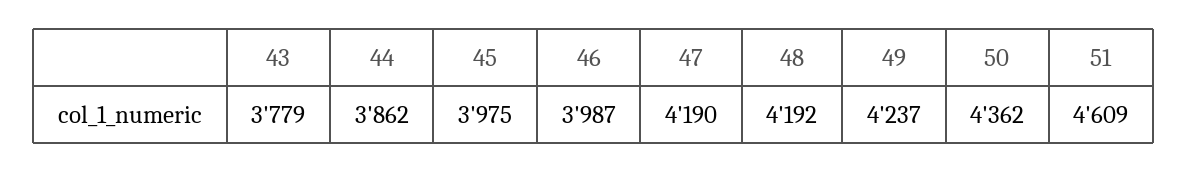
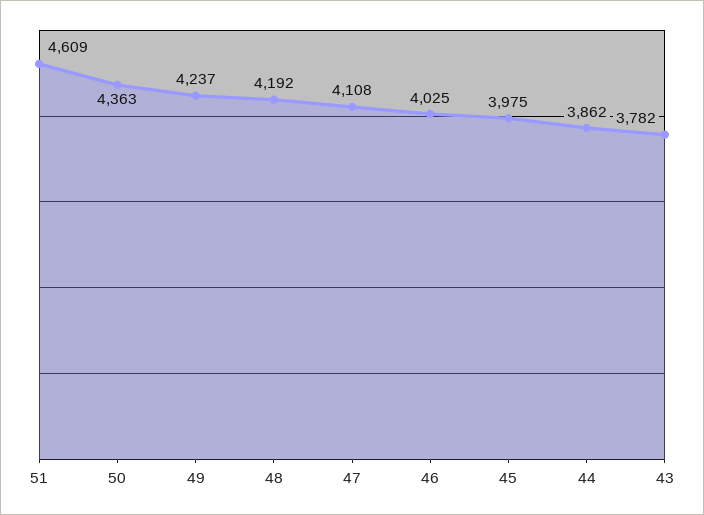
43: 3779 -> 3782
46: 3987 -> 4025
47: 4190 -> 4108
50: 4362 -> 4363

